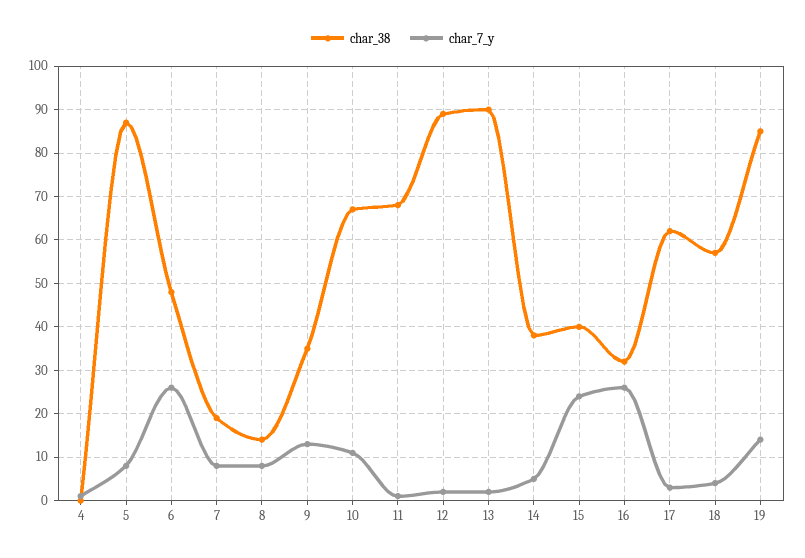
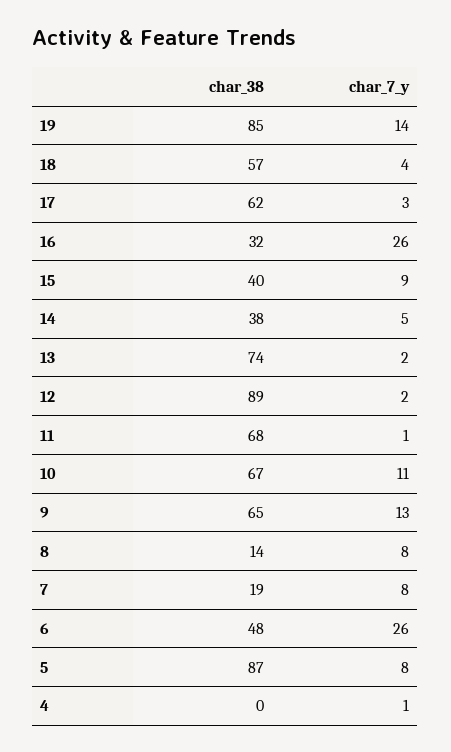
char_38, 9: 35 -> 65
char_38, 13: 90 -> 74
char_7_y, 15: 25 -> 9

